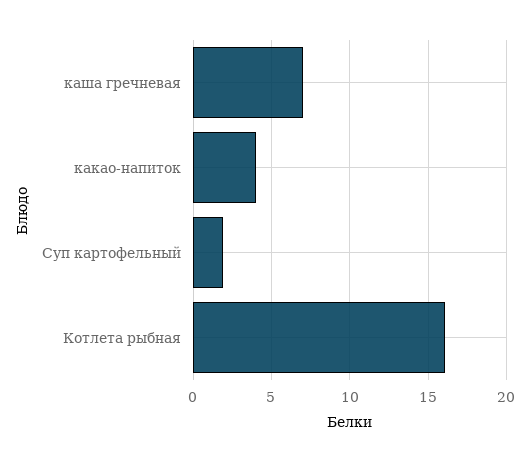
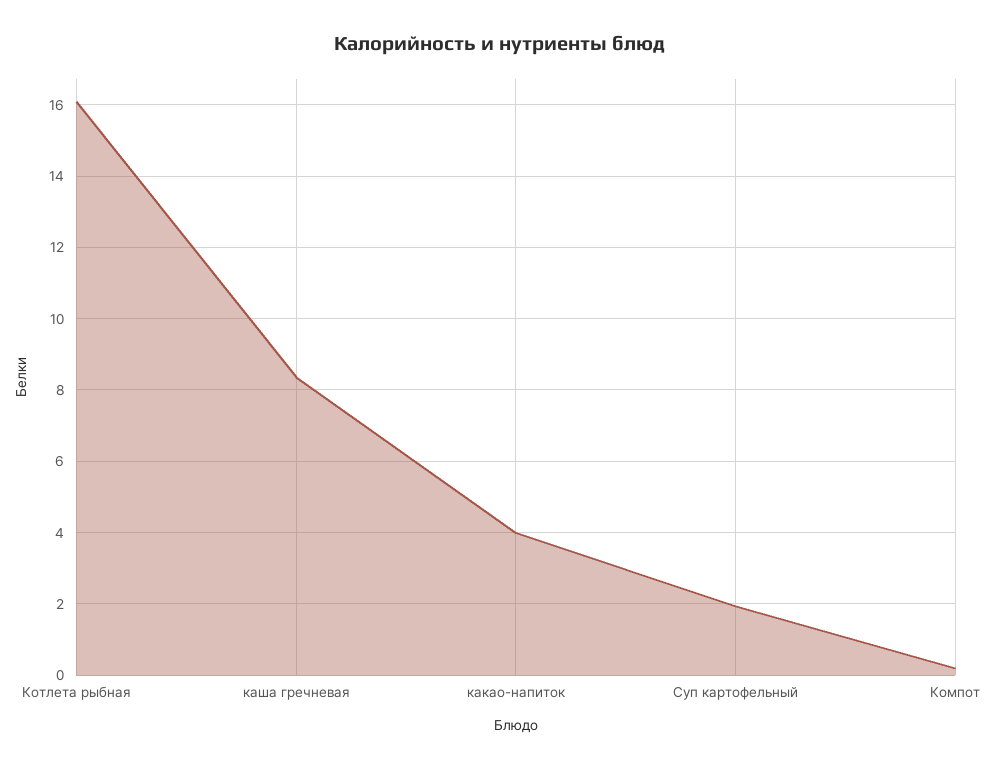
каша гречневая: 7 -> 8.4
Компот: none -> 0.2

